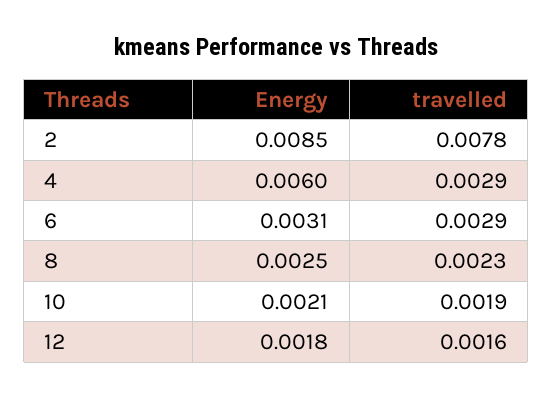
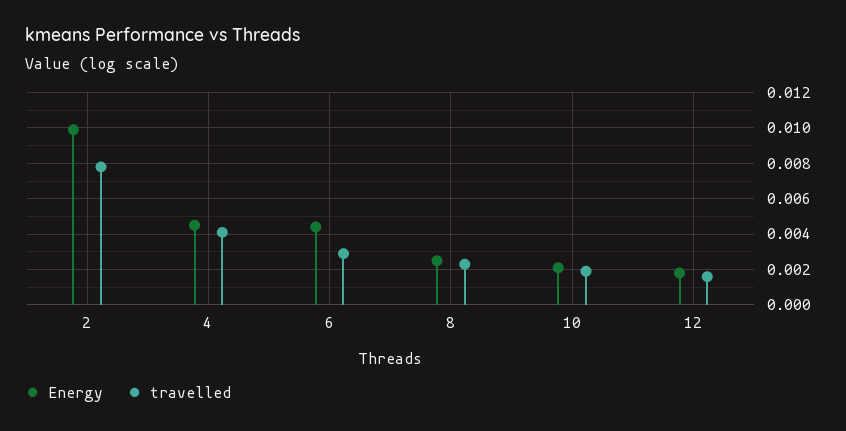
Energy, 2: 0.0085 -> 0.01
Energy, 4: 0.006 -> 0.0045
travelled, 4: 0.0029 -> 0.004
Energy, 6: 0.0031 -> 0.0045

